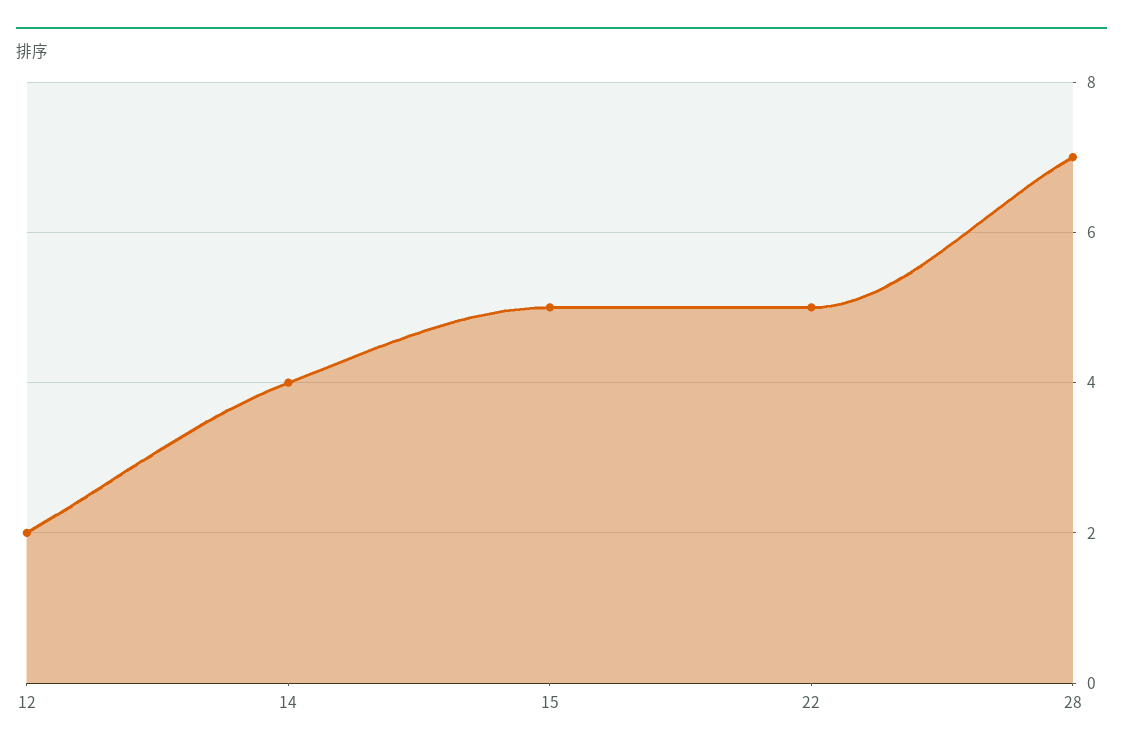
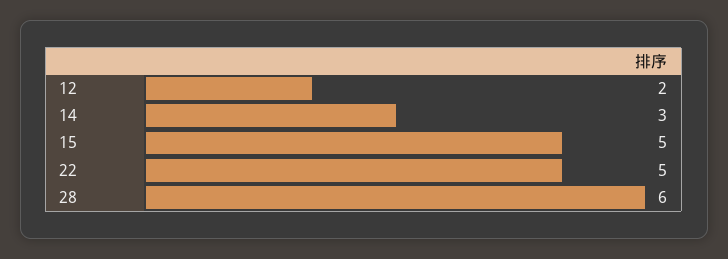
14: 4 -> 3
28: 7 -> 6

